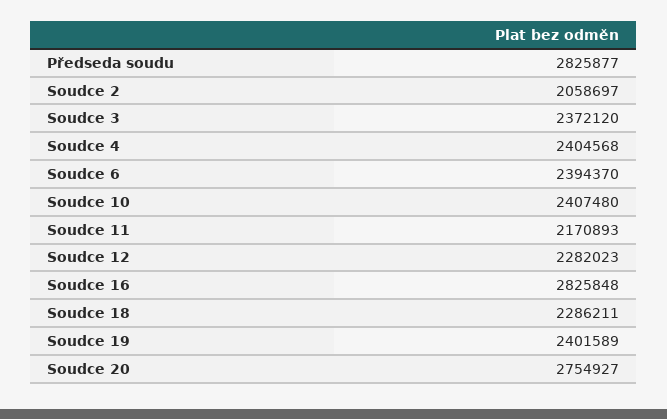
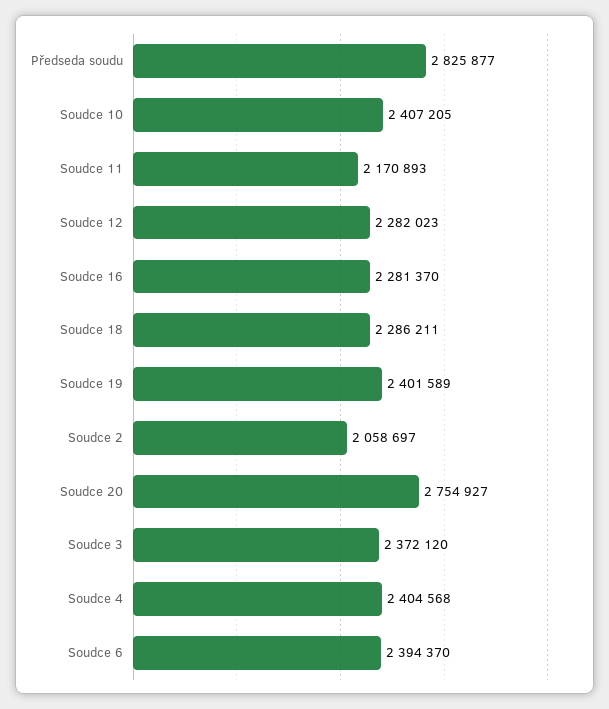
Soudce 10: 2407480 -> 2407205
Soudce 16: 2825848 -> 2281370

